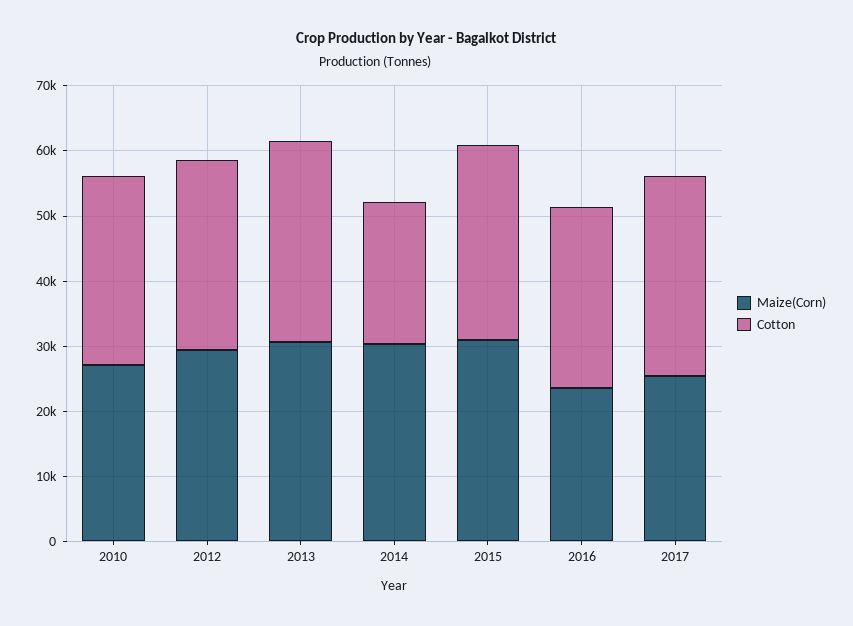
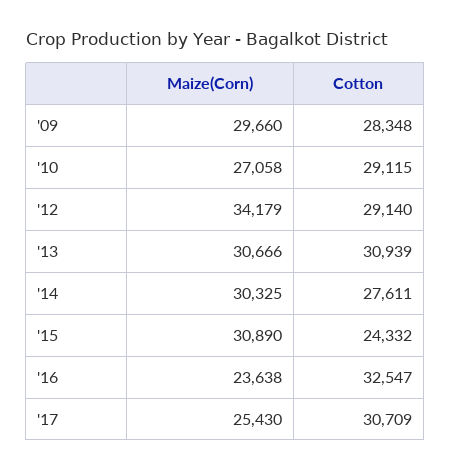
Maize(Corn), 2012: 30000 -> 34179
Cotton, 2014: 22000 -> 27611
Cotton, 2015: 30000 -> 24332
Cotton, 2016: 28000 -> 32547
Maize(Corn), '09: none -> 29660
Cotton, '09: none -> 28348

